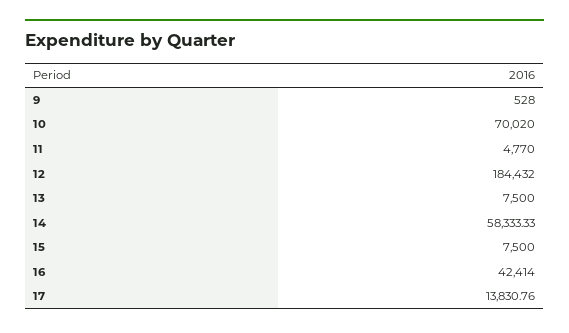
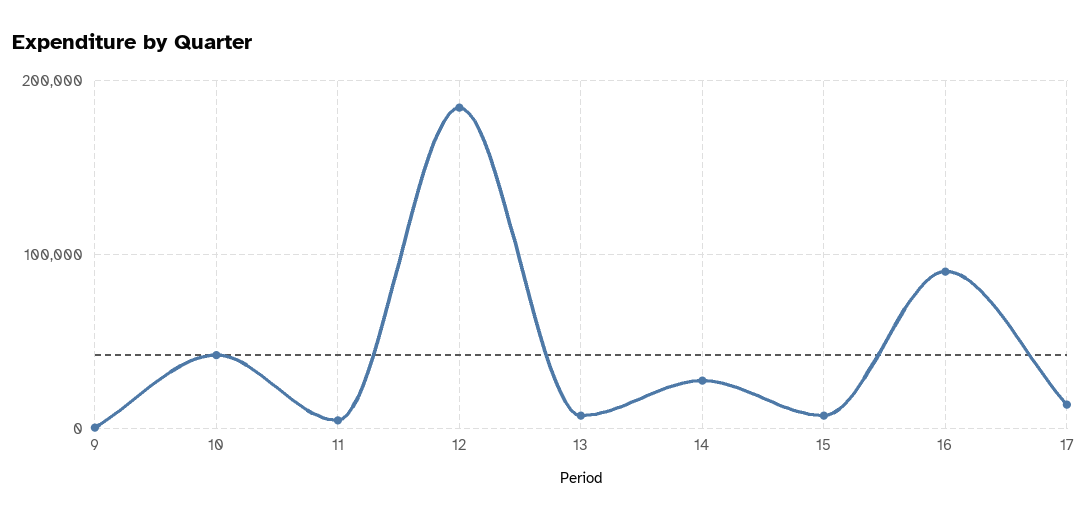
10: 70020 -> 40000
14: 58333.33 -> 30000
16: 42414 -> 90000

